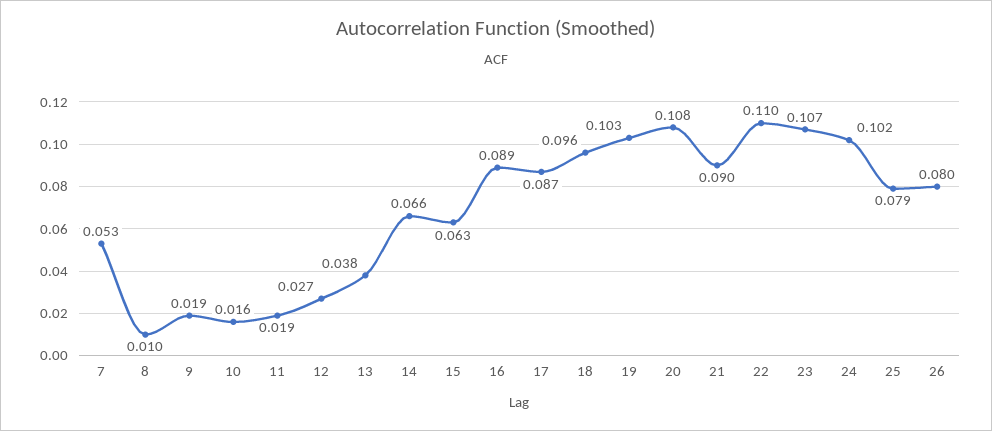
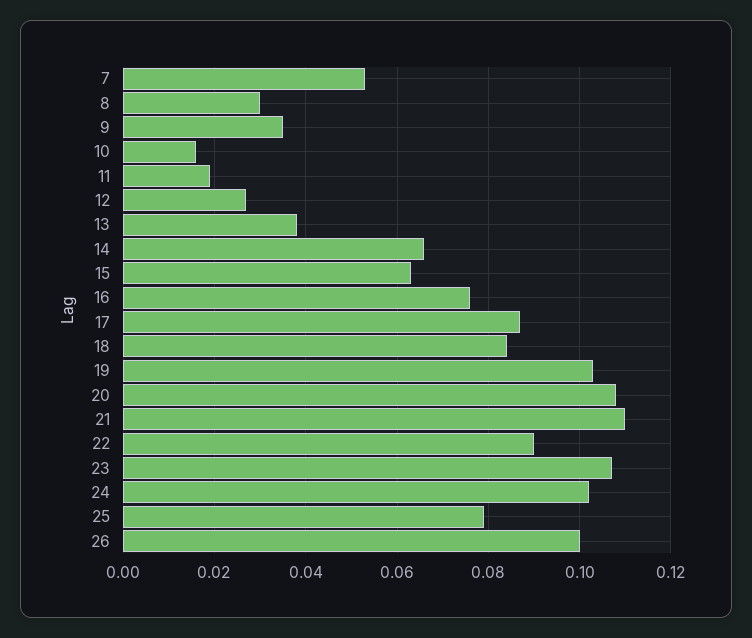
8: 0.01 -> 0.03
9: 0.019 -> 0.035
16: 0.089 -> 0.075
18: 0.096 -> 0.085
21: 0.09 -> 0.11
22: 0.11 -> 0.09
26: 0.08 -> 0.1

